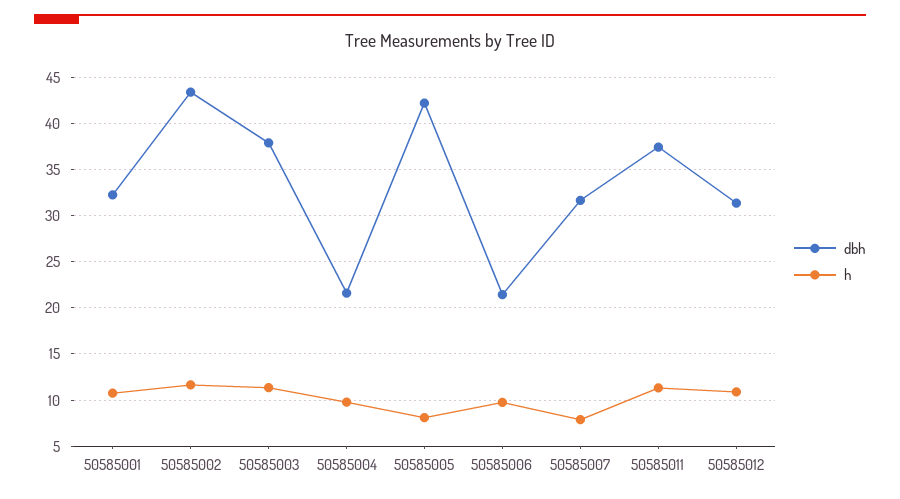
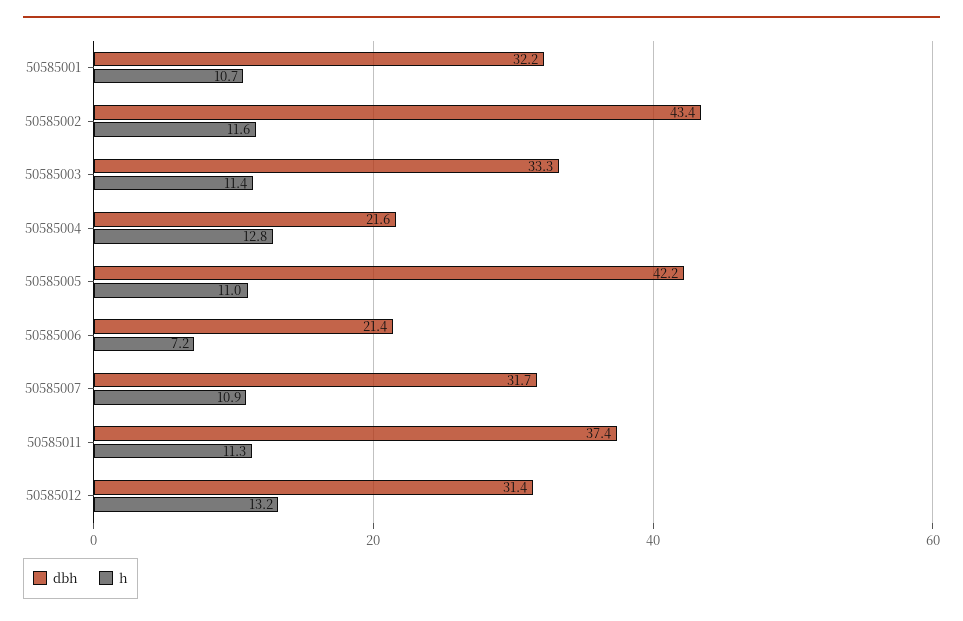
dbh, 50585003: 38 -> 33.3
h, 50585004: 10 -> 12.8
h, 50585005: 8 -> 11
h, 50585006: 10 -> 7.2
h, 50585007: 8 -> 10.9
h, 50585012: 11 -> 13.2

